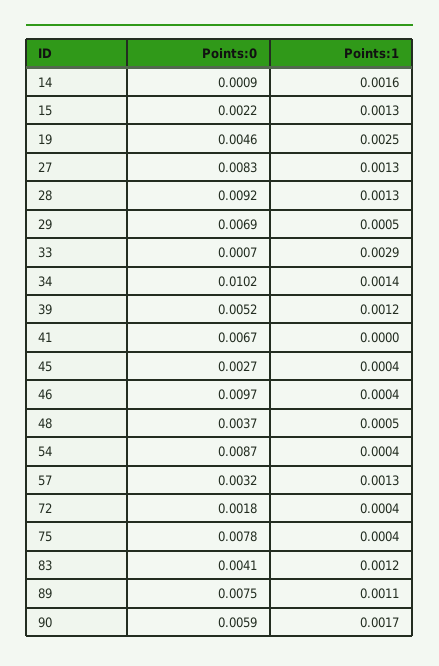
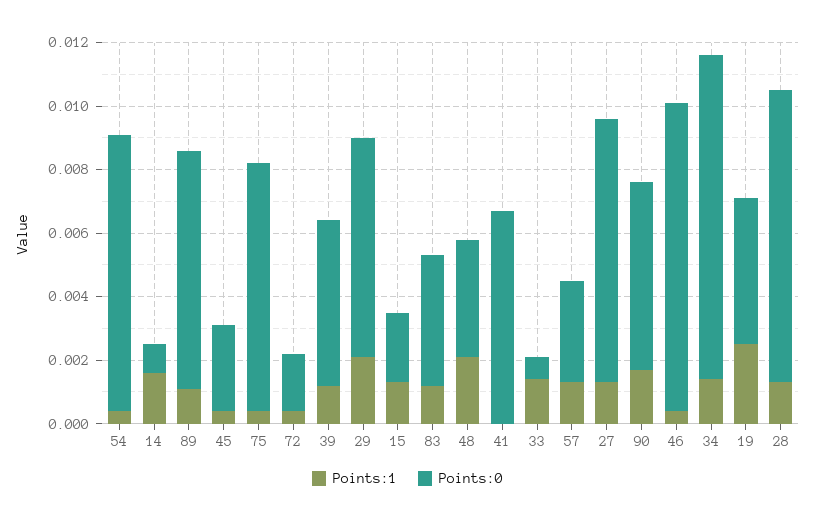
Points:1, 29: 0.0005 -> 0.002
Points:1, 33: 0.0029 -> 0.0015
Points:1, 48: 0.0005 -> 0.002

